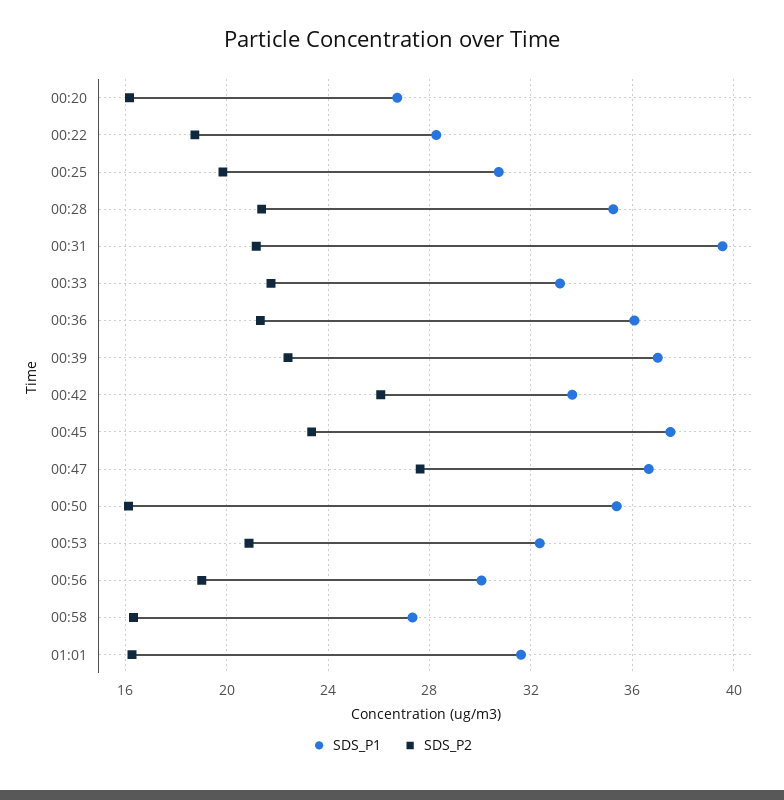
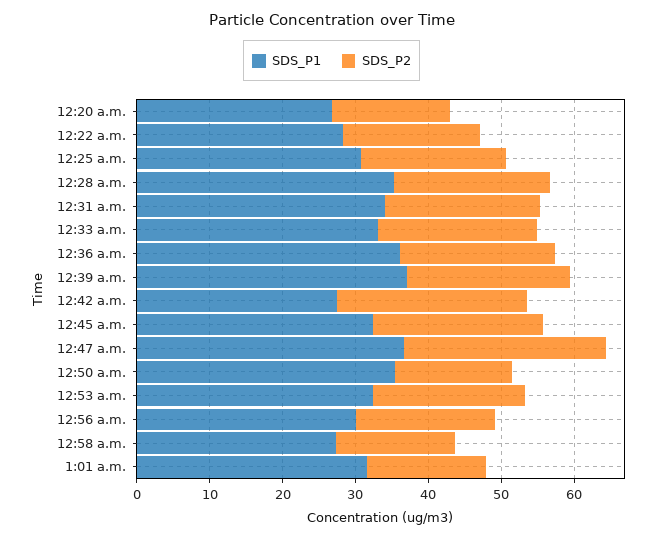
SDS_P1, 00:31: 39.5 -> 34
SDS_P1, 00:42: 33.5 -> 28
SDS_P1, 00:45: 37.5 -> 32

